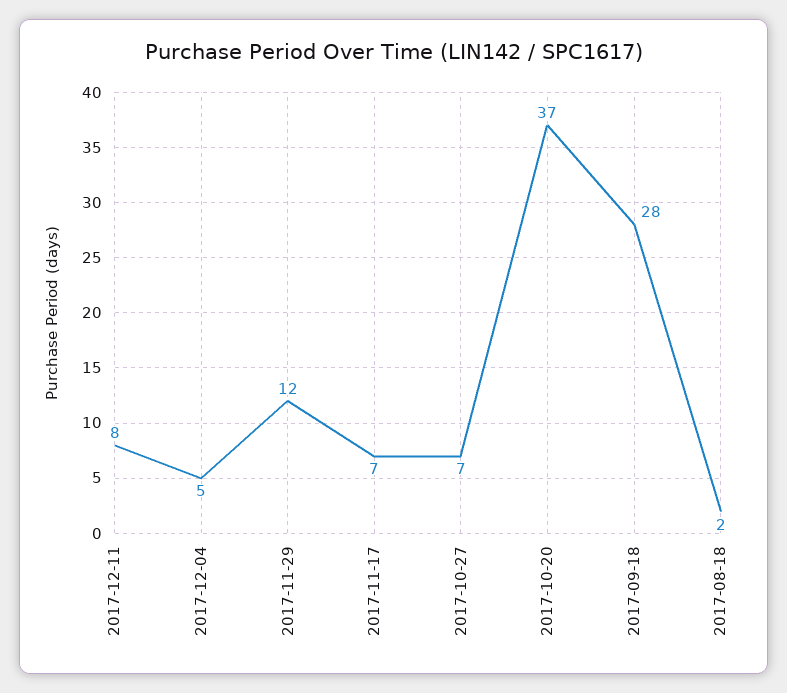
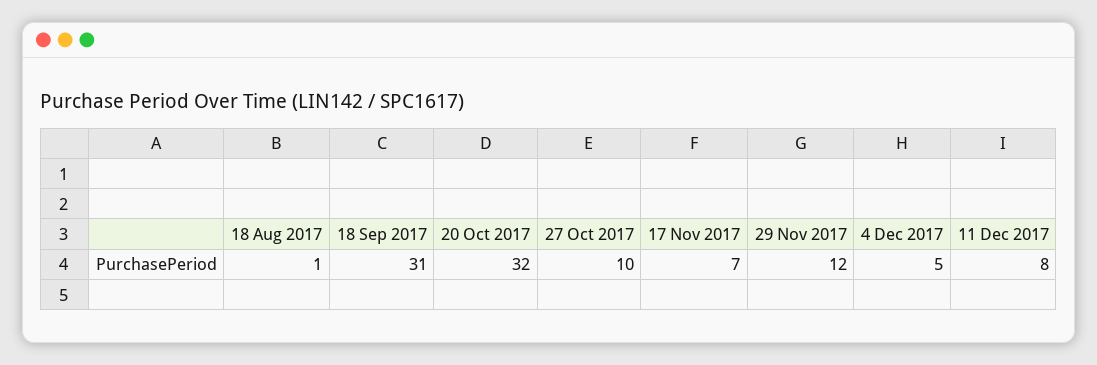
2017-10-27: 7 -> 10
2017-10-20: 37 -> 32
2017-09-18: 28 -> 31
2017-08-18: 2 -> 1

